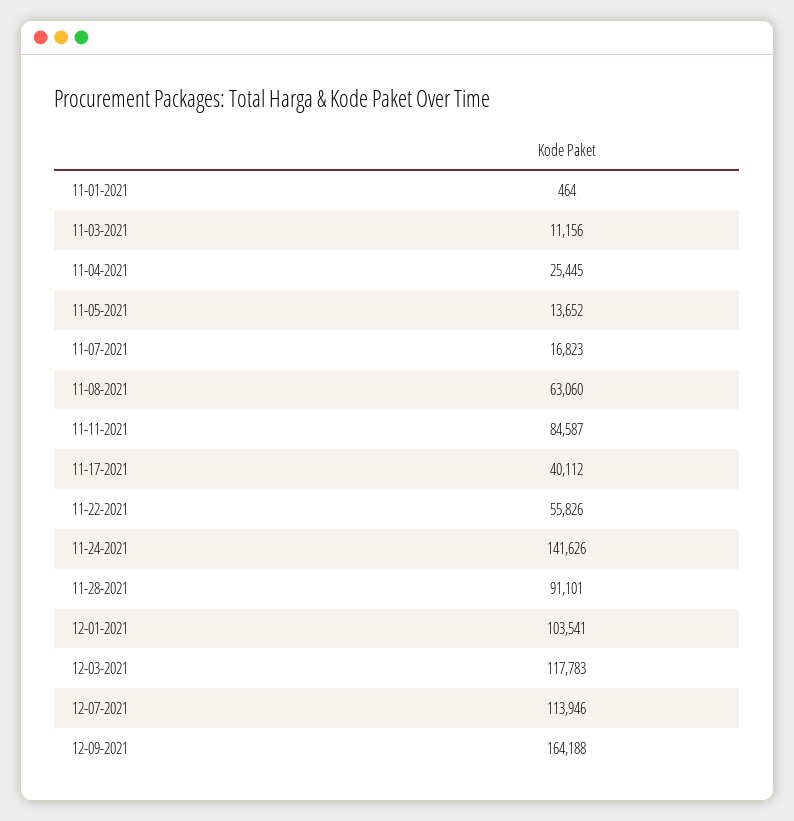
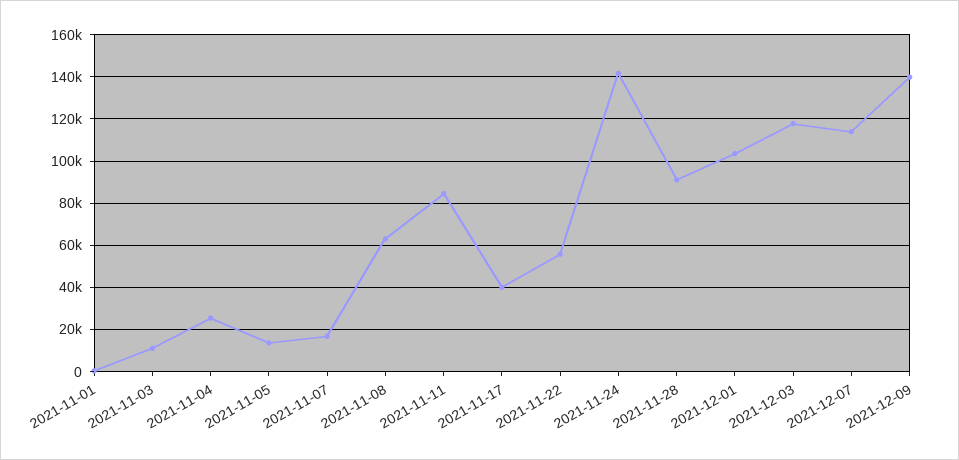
12-09-2021: 164188 -> 140000

